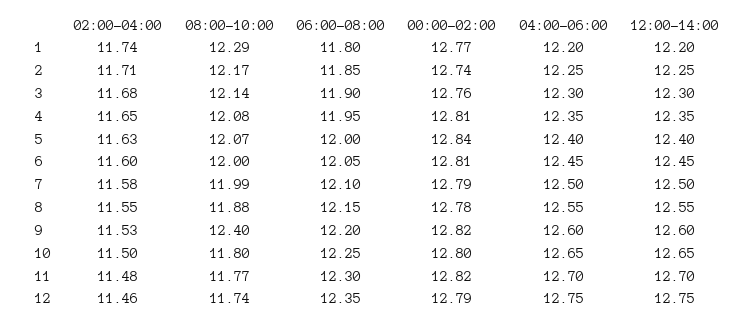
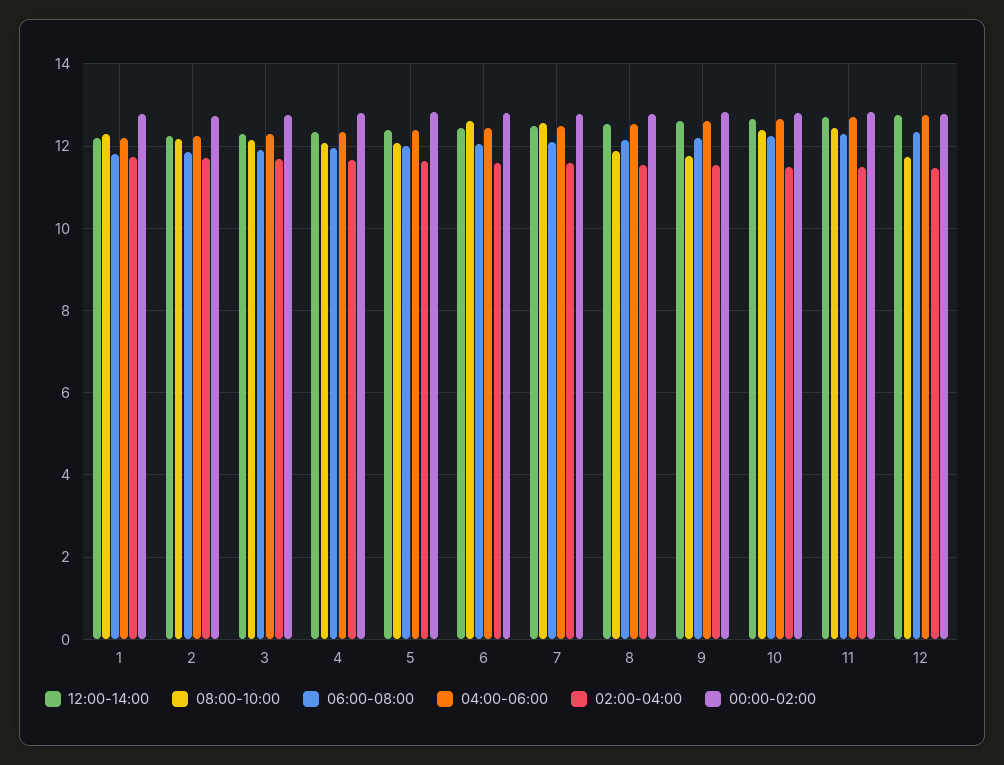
08:00-10:00, 6: 12 -> 12.6
08:00-10:00, 7: 11.99 -> 12.6
08:00-10:00, 9: 12.4 -> 11.8
08:00-10:00, 10: 11.8 -> 12.4
08:00-10:00, 11: 11.77 -> 12.4

